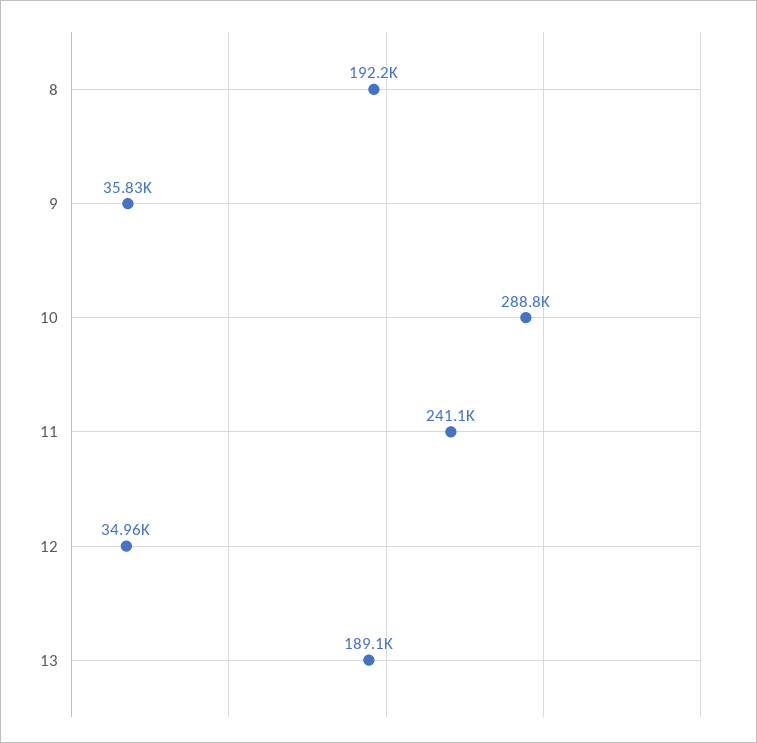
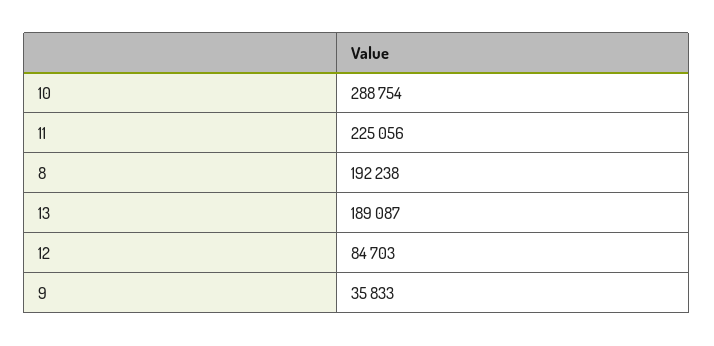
11: 241100 -> 225056
12: 34960 -> 84703

